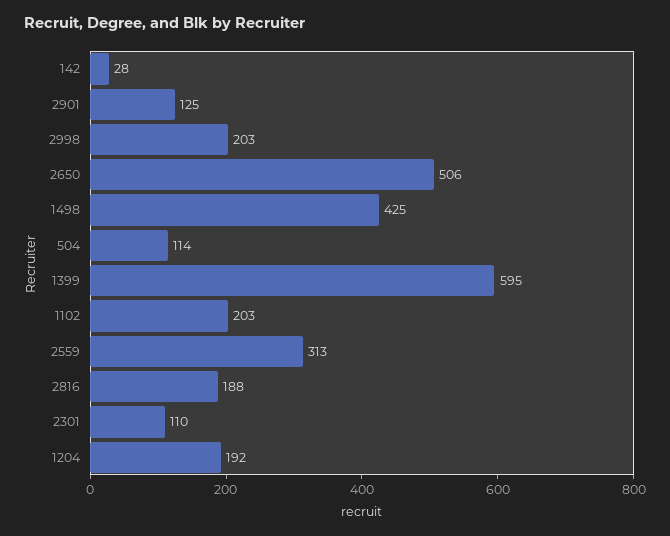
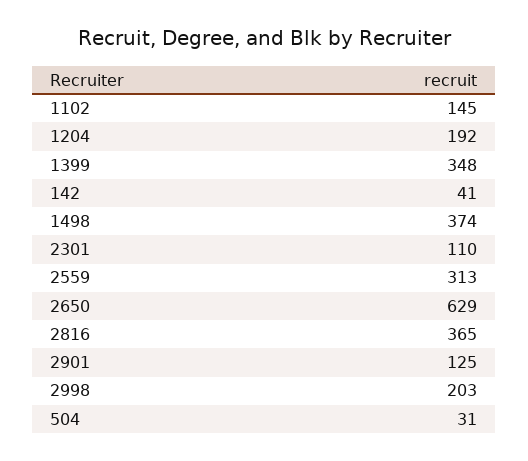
142: 28 -> 41
2650: 506 -> 629
1498: 425 -> 374
504: 114 -> 31
1399: 595 -> 348
1102: 203 -> 145
2816: 188 -> 365

